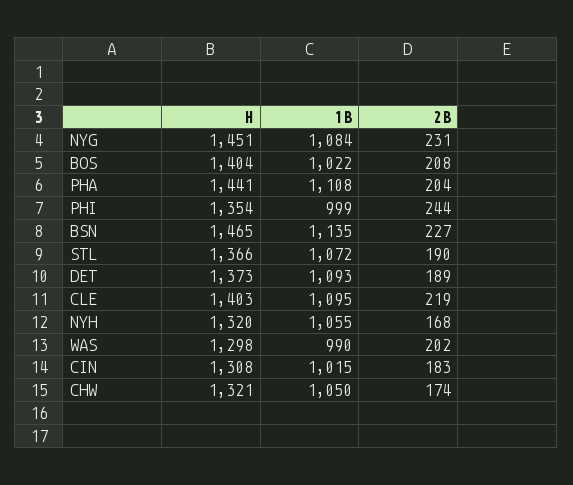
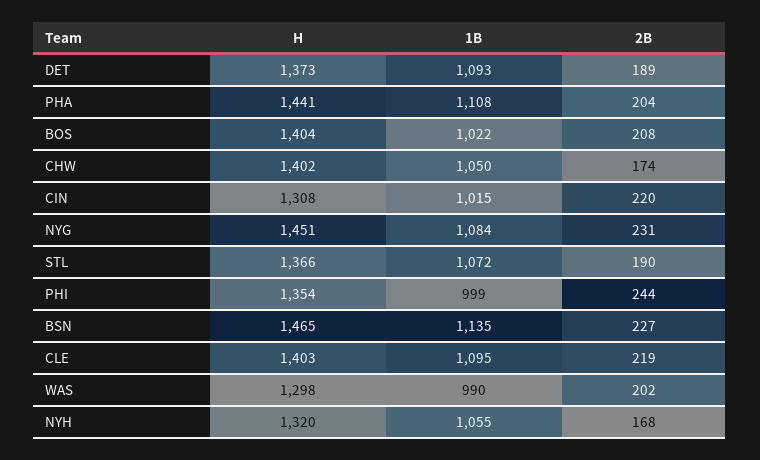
2B, CIN: 183 -> 220
H, CHW: 1321 -> 1402

